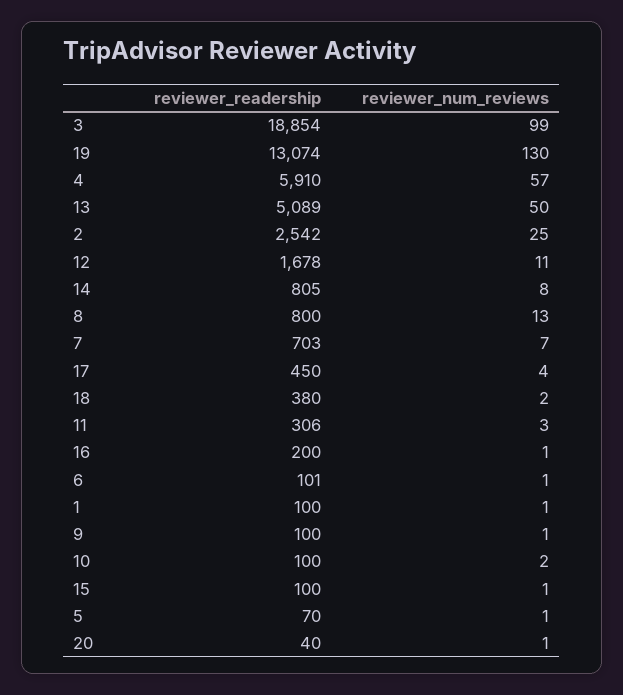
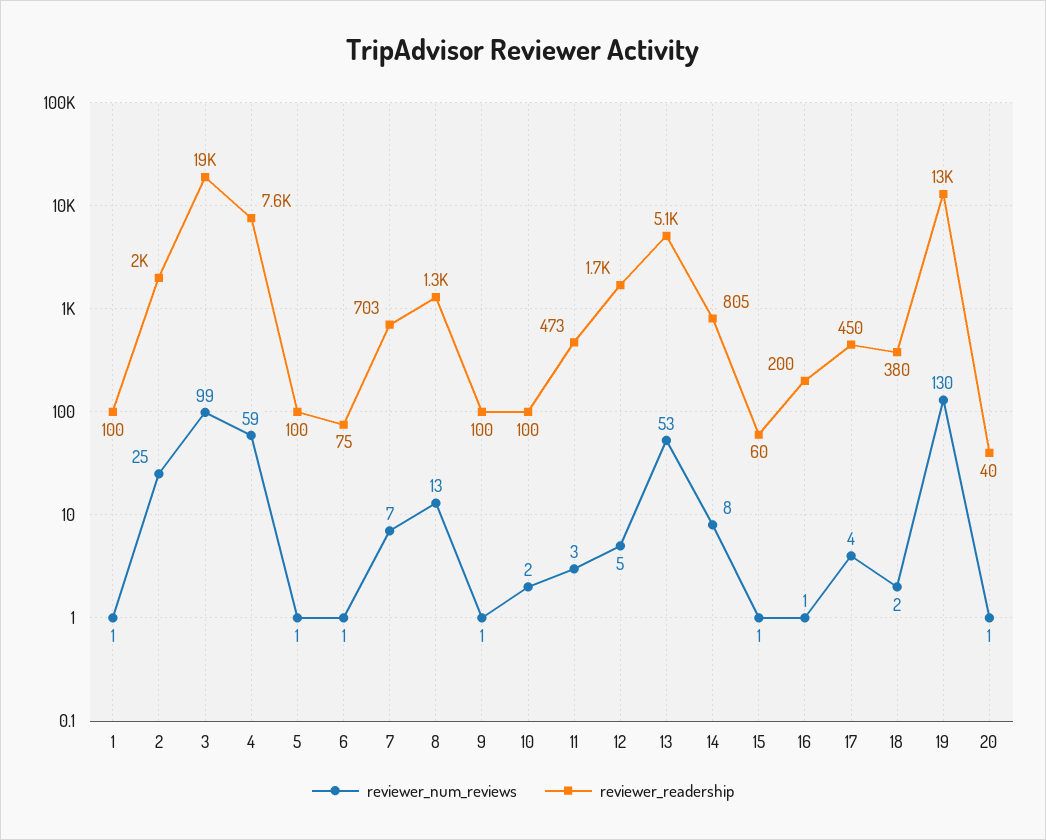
reviewer_readership, 4: 5910 -> 7600
reviewer_num_reviews, 4: 57 -> 59
reviewer_num_reviews, 13: 50 -> 53
reviewer_readership, 2: 2542 -> 2000
reviewer_num_reviews, 12: 11 -> 5
reviewer_readership, 8: 800 -> 1300
reviewer_readership, 11: 306 -> 473
reviewer_readership, 6: 101 -> 75
reviewer_readership, 15: 100 -> 60
reviewer_readership, 5: 70 -> 100

